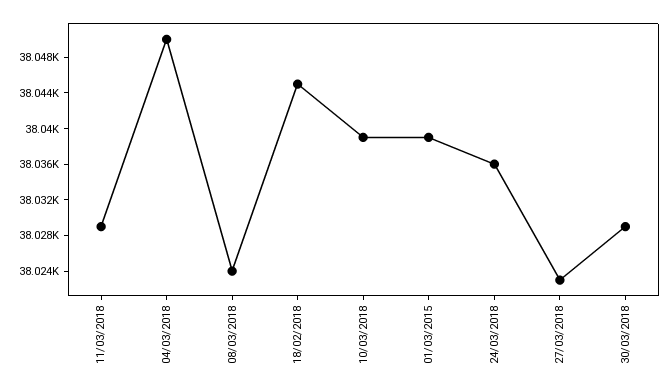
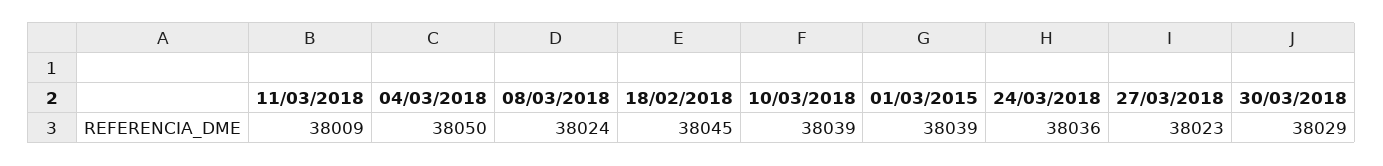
11/03/2018: 38029 -> 38009

